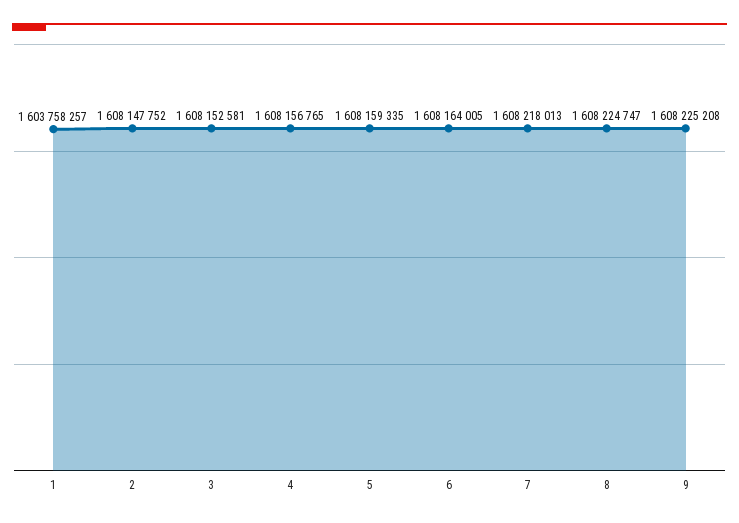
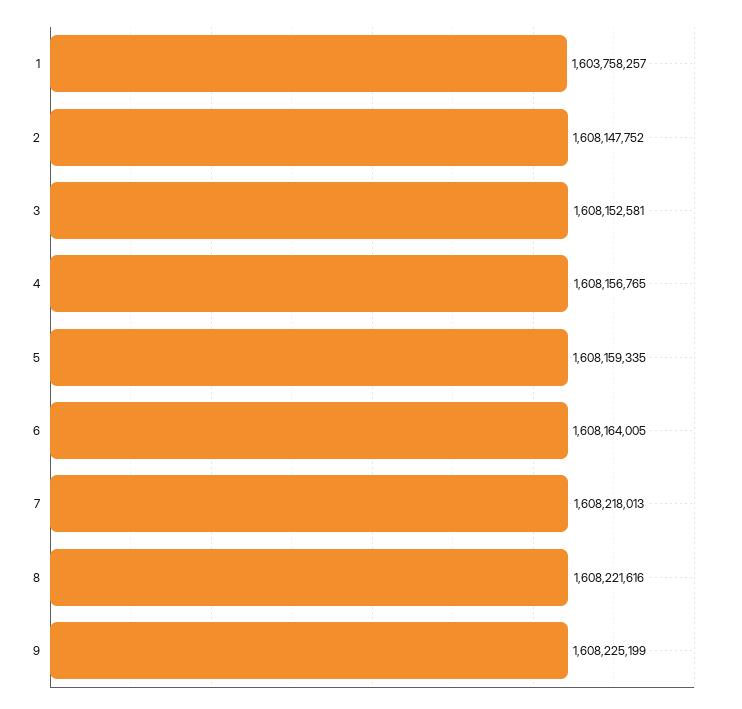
8: 1608224747 -> 1608221616
9: 1608225208 -> 1608225199

